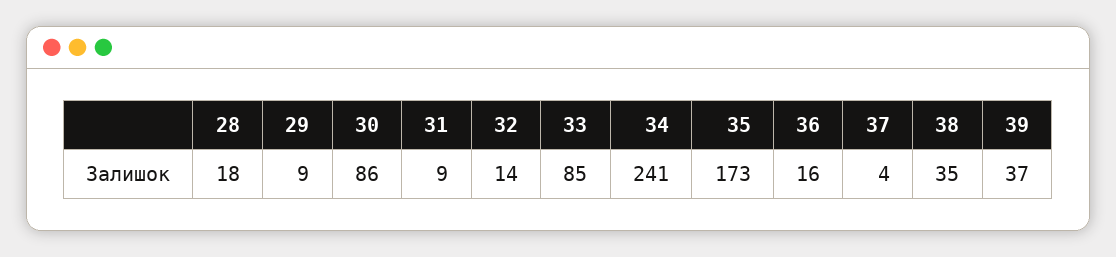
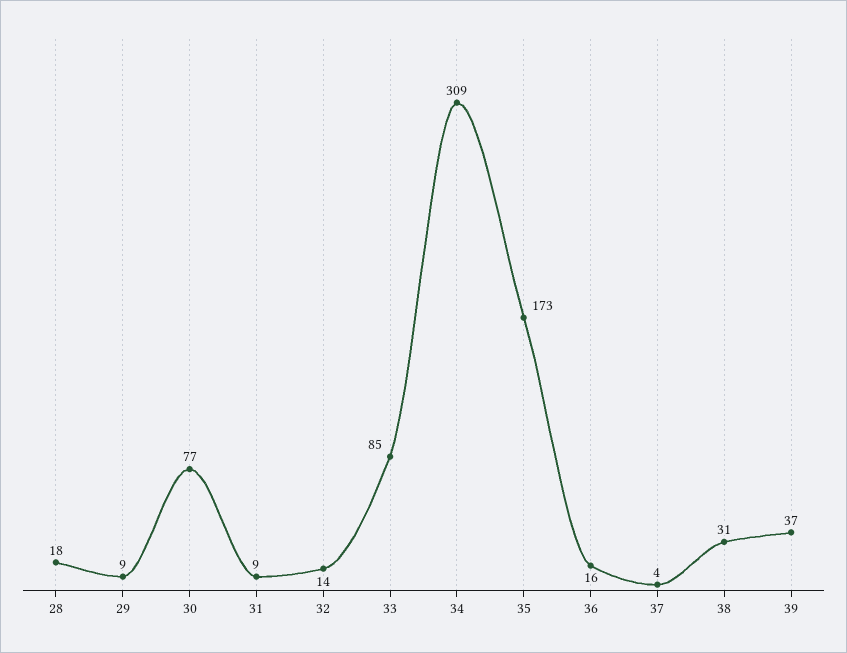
30: 86 -> 77
34: 241 -> 309
38: 35 -> 31

